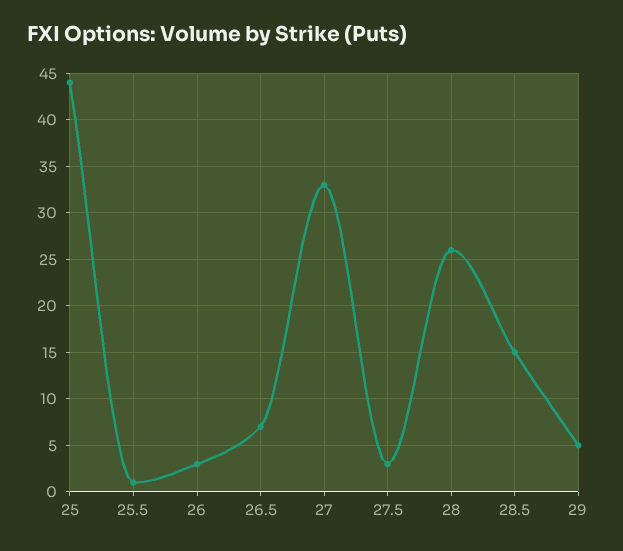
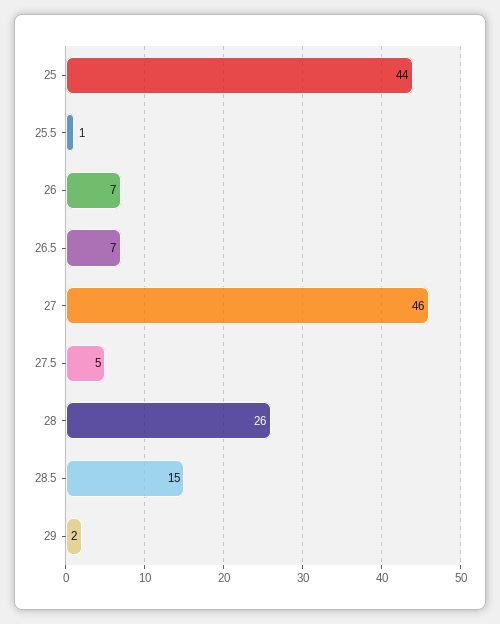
26: 3 -> 7
27: 33 -> 46
27.5: 3 -> 5
29: 5 -> 2

